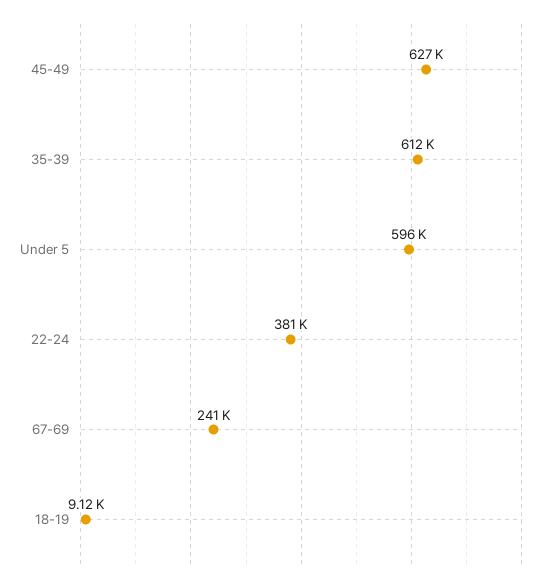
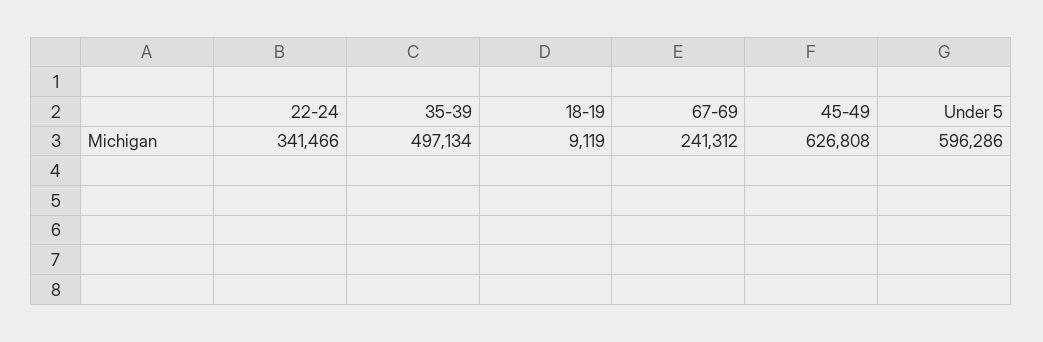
35-39: 612000 -> 497134
22-24: 381000 -> 341466

